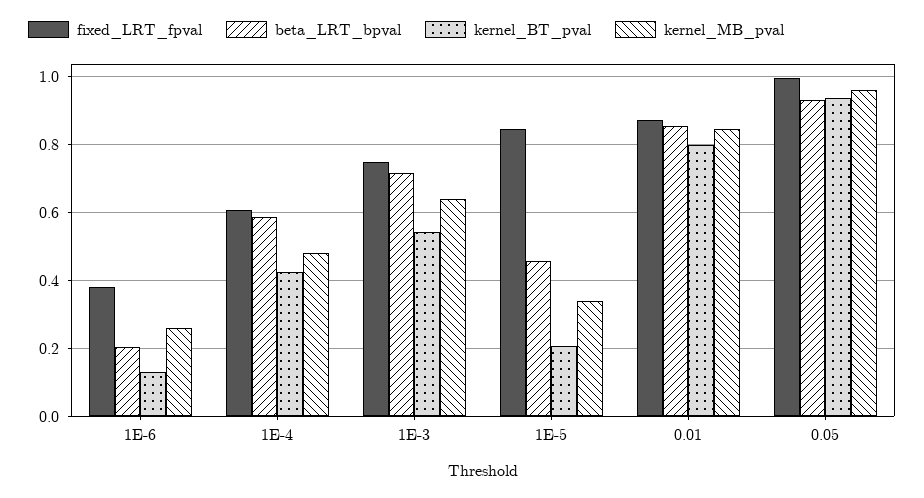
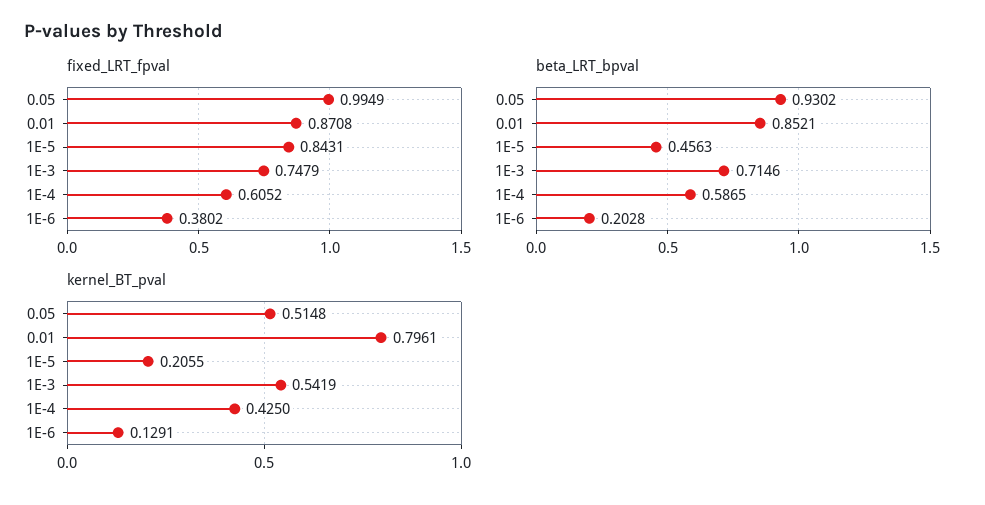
kernel_MB_pval, 1E-6: 0.26 -> none
kernel_MB_pval, 1E-4: 0.48 -> none
kernel_MB_pval, 1E-3: 0.64 -> none
kernel_MB_pval, 1E-5: 0.34 -> none
kernel_MB_pval, 0.01: 0.84 -> none
kernel_BT_pval, 0.05: 0.94 -> 0.5148
kernel_MB_pval, 0.05: 0.96 -> none

